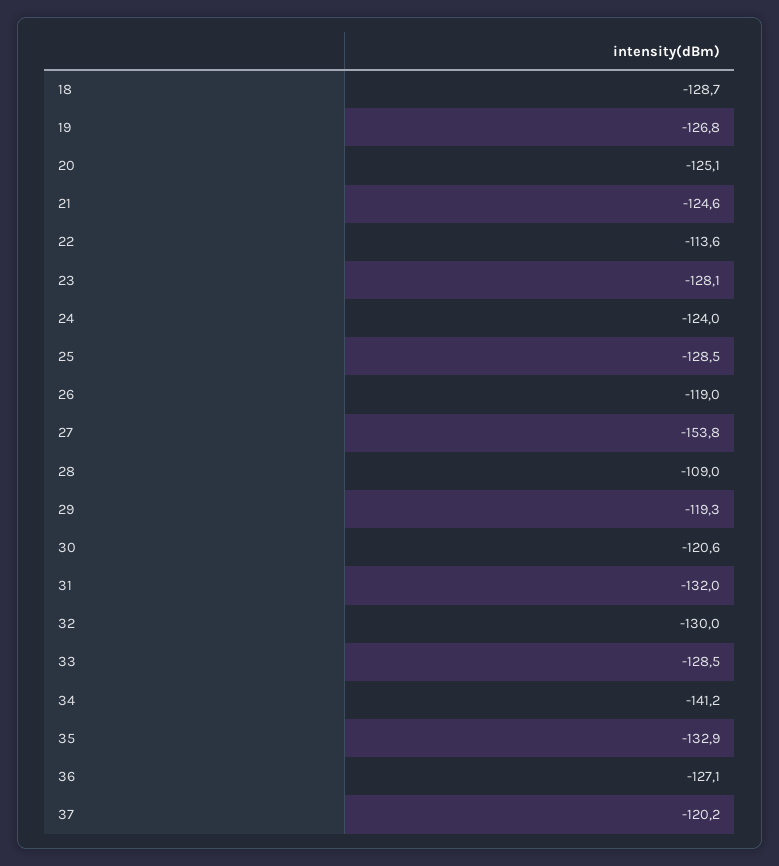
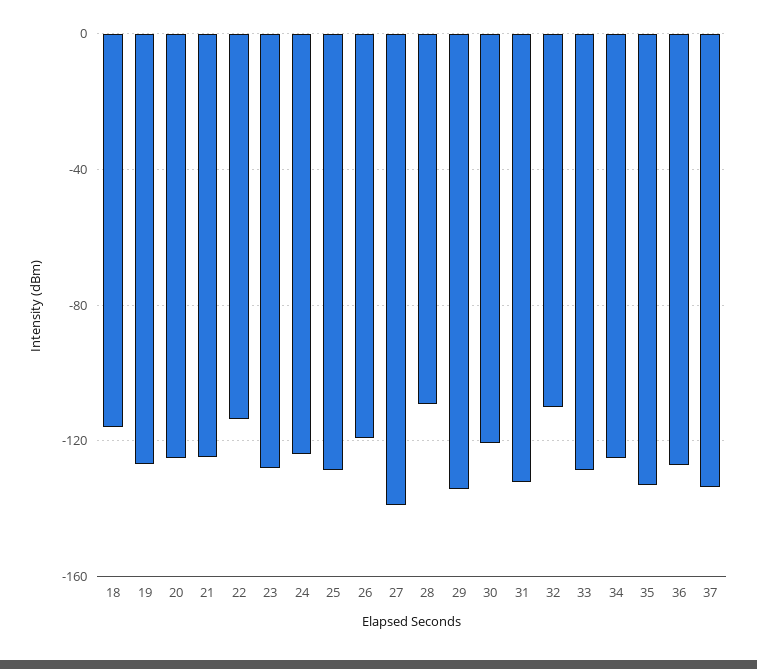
18: -128.7 -> -115
27: -153.8 -> -140
29: -119.3 -> -135
32: -130 -> -110
34: -141.2 -> -125
37: -120.2 -> -135

